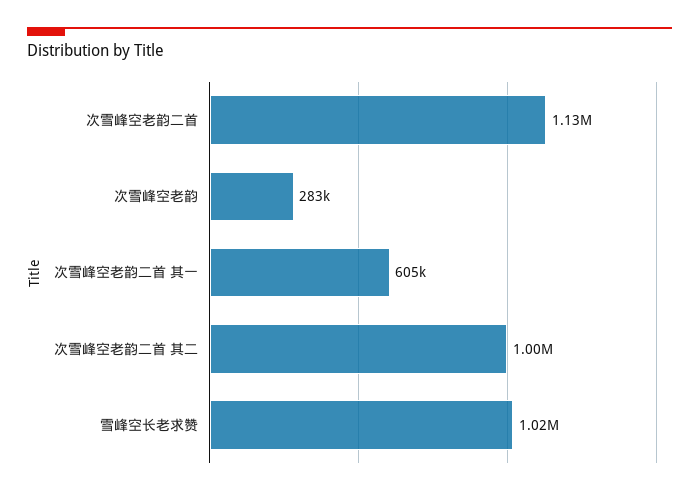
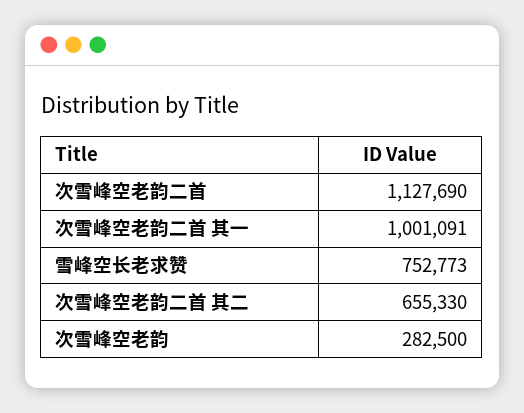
次雪峰空老韵二首 其一: 605000 -> 1001091
次雪峰空老韵二首 其二: 1000000 -> 655330
雪峰空长老求赞: 1020000 -> 752773

